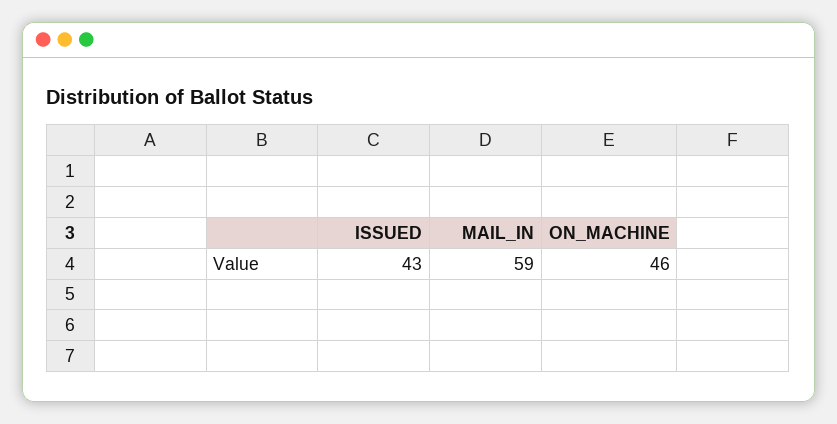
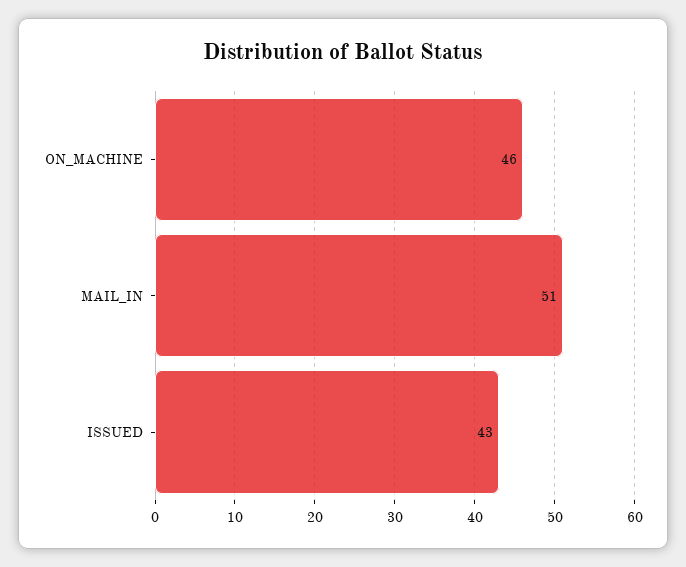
MAIL_IN: 59 -> 51

